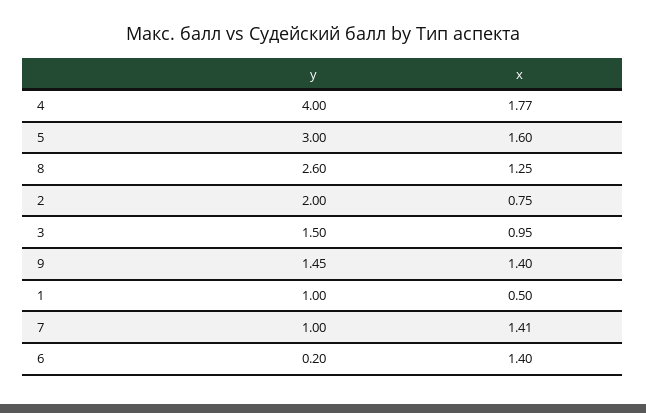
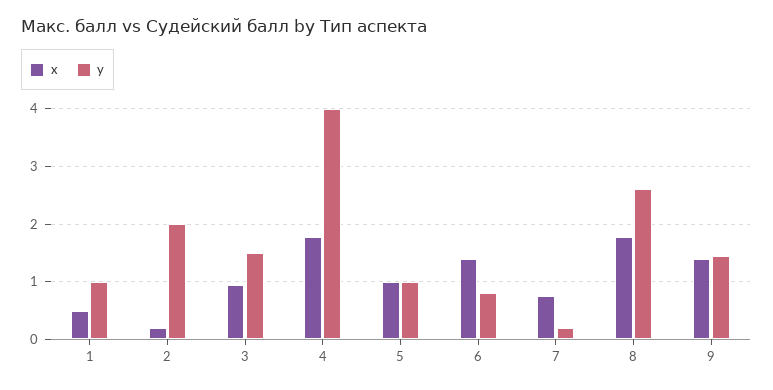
y, 5: 3 -> 1
x, 5: 1.6 -> 1
x, 8: 1.25 -> 1.8
x, 2: 0.75 -> 0.2
y, 7: 1 -> 0.2
x, 7: 1.41 -> 0.8
y, 6: 0.2 -> 0.8

